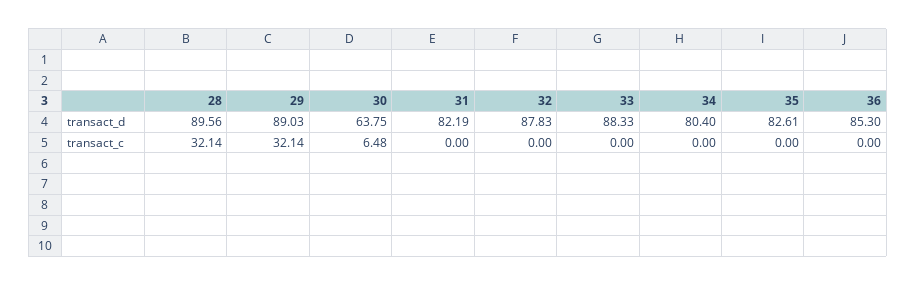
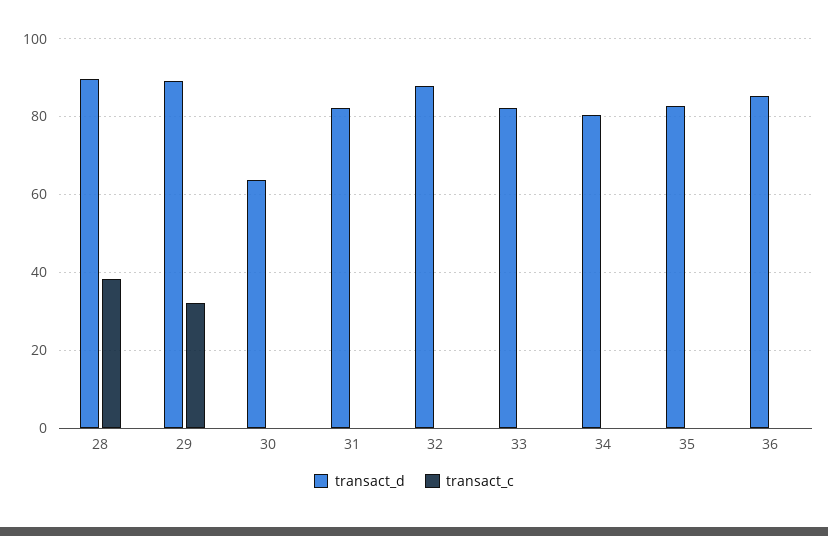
transact_d, 33: 88.33 -> 82
transact_c, 28: 32.14 -> 38
transact_c, 30: 6.48 -> 0

